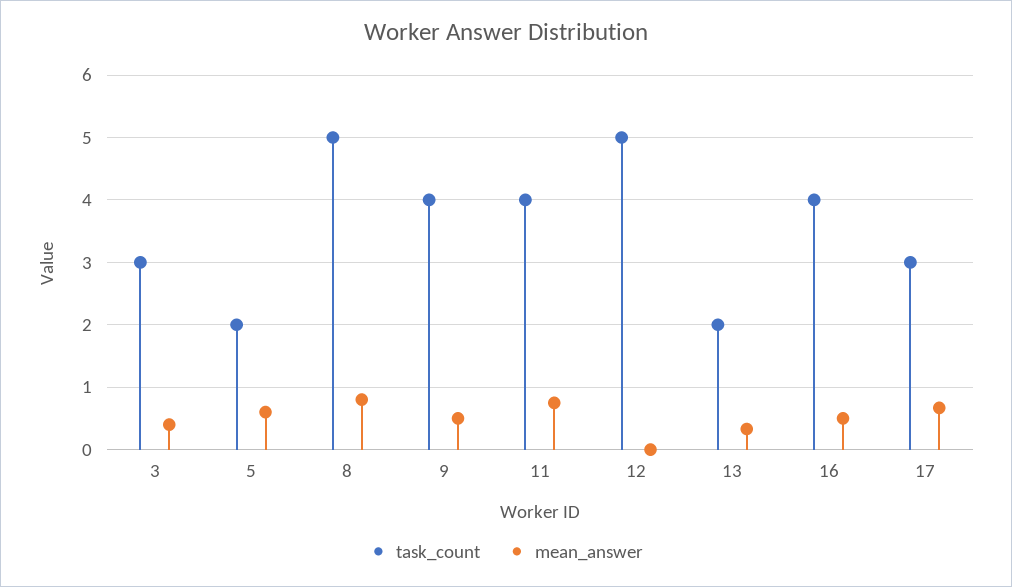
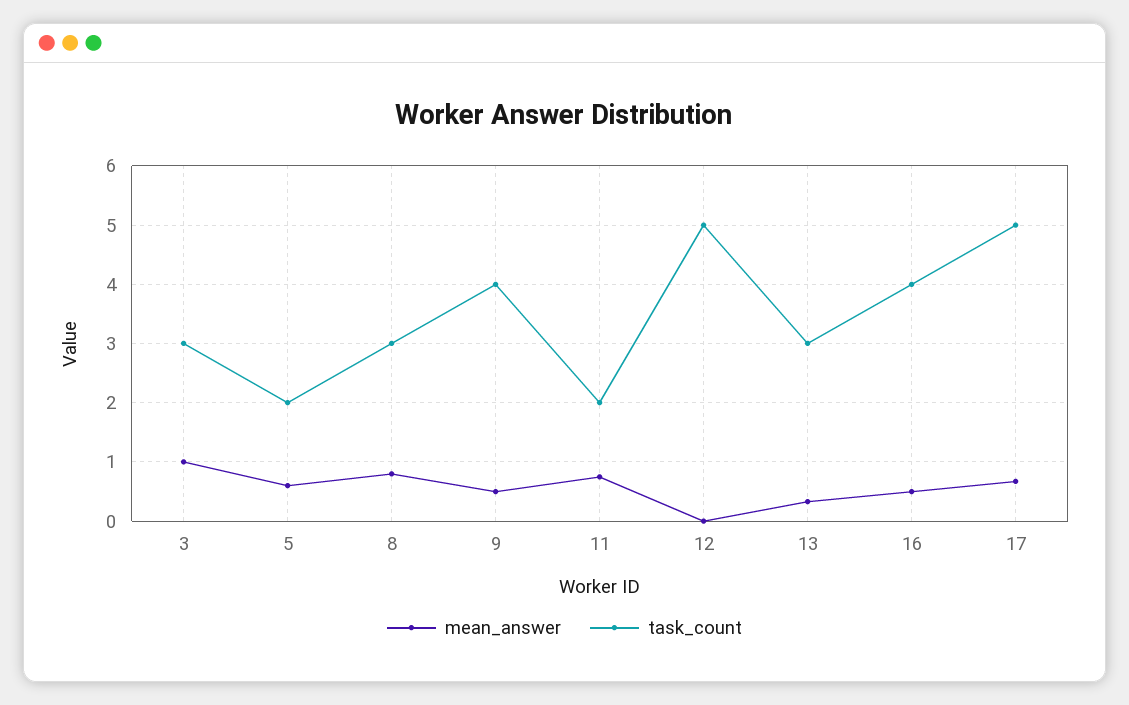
mean_answer, 3: 0.4 -> 1
task_count, 8: 5 -> 3
task_count, 11: 4 -> 2
task_count, 13: 2 -> 3
task_count, 17: 3 -> 5

